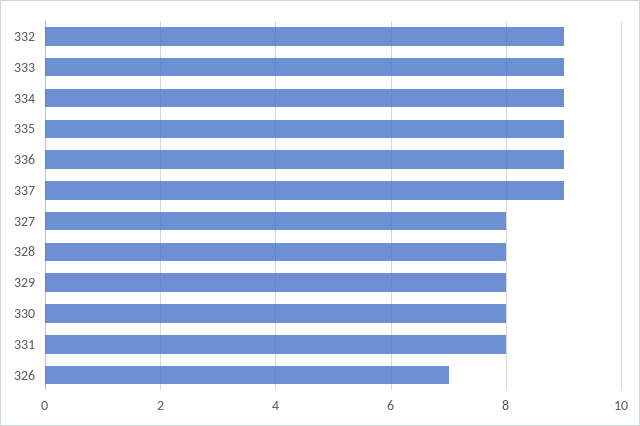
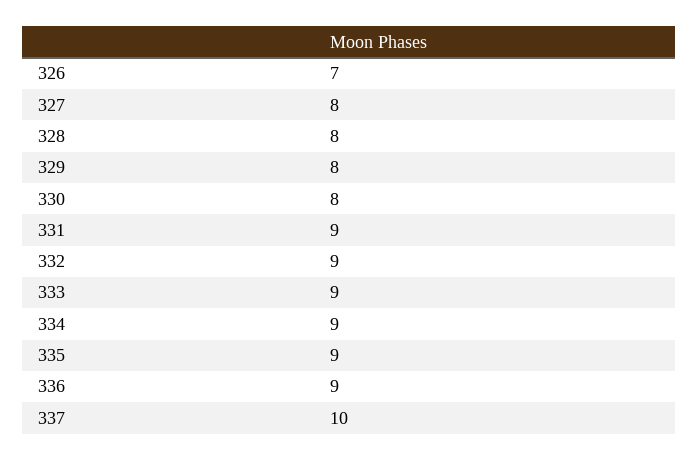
337: 9 -> 10
331: 8 -> 9

